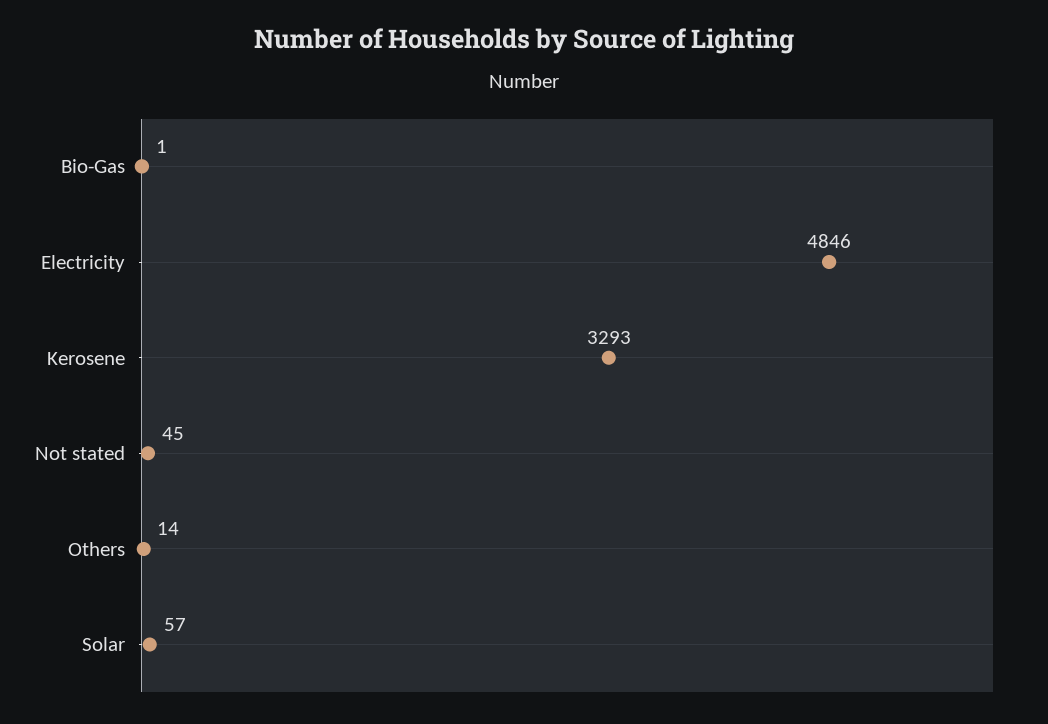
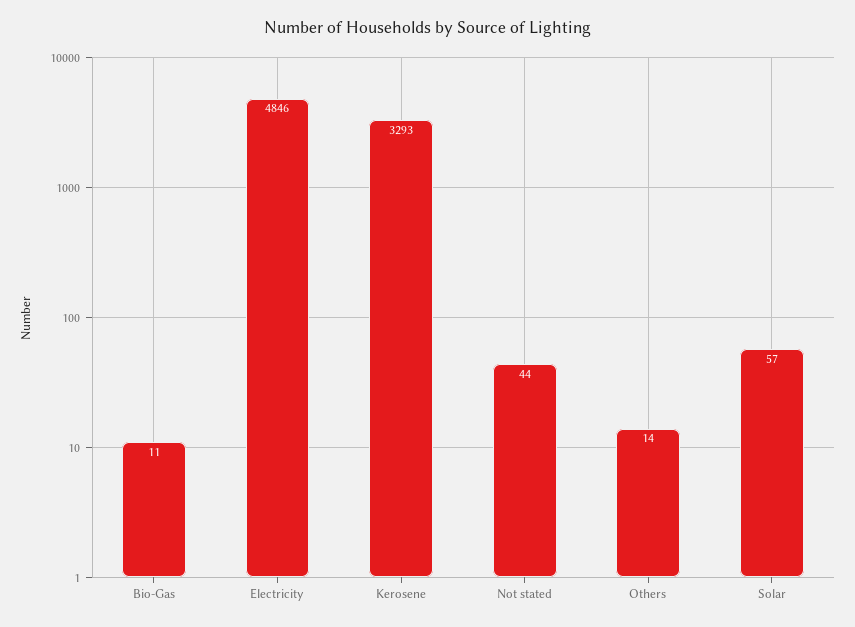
Bio-Gas: 1 -> 11
Not stated: 45 -> 44

